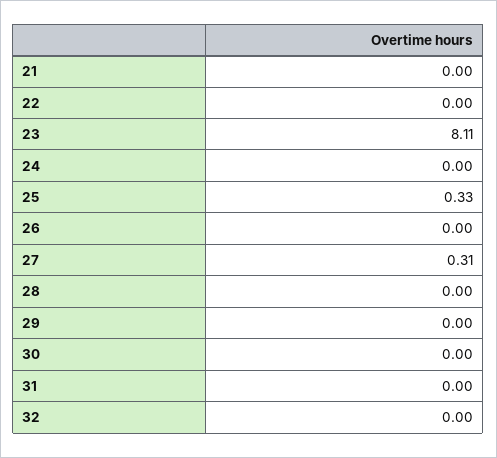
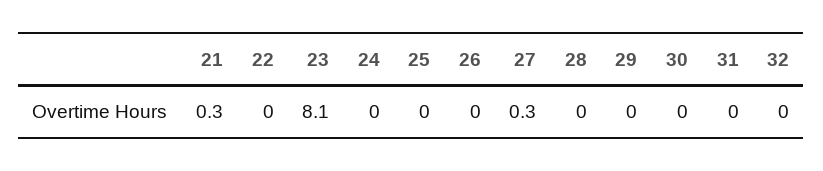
21: 0 -> 0.3
25: 0.33 -> 0

